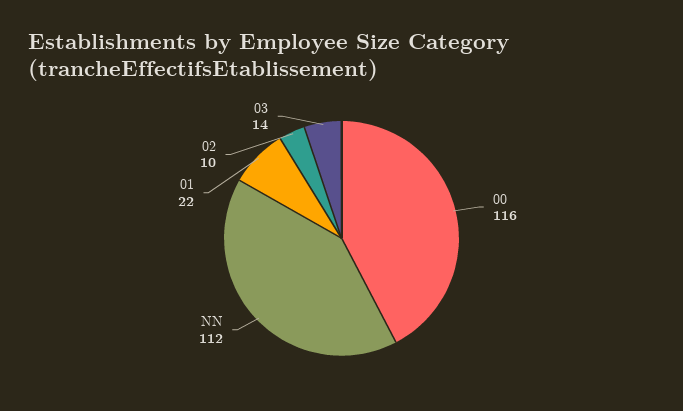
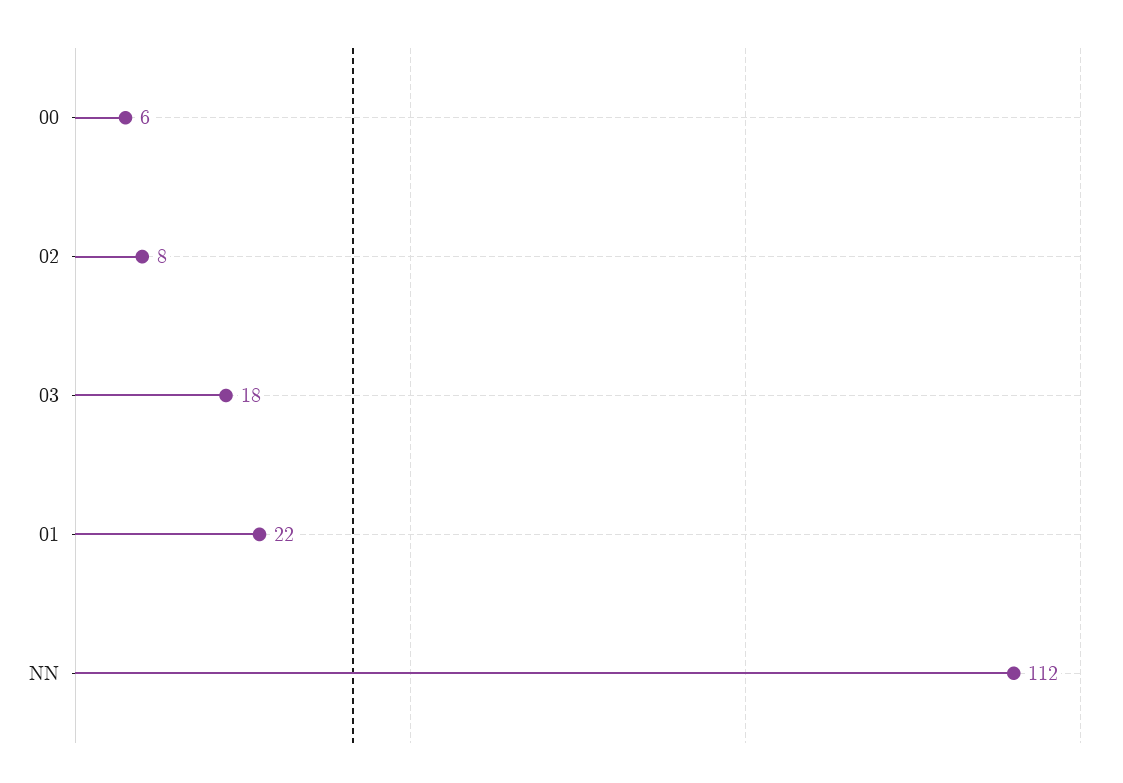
00: 116 -> 6
02: 10 -> 8
03: 14 -> 18

